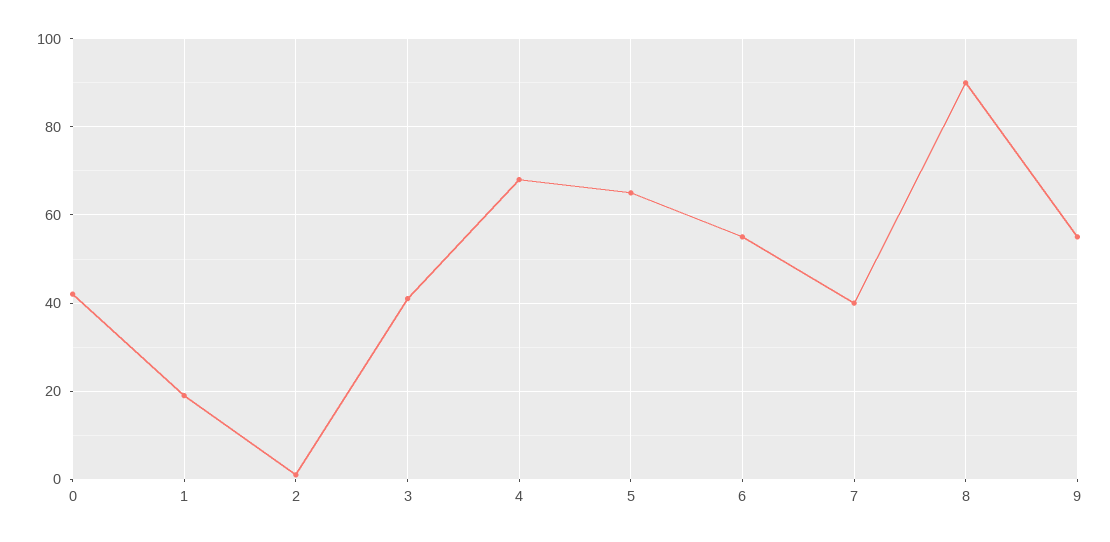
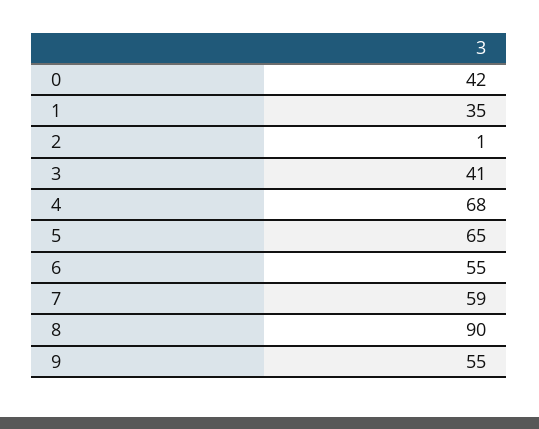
1: 20 -> 35
7: 40 -> 59

